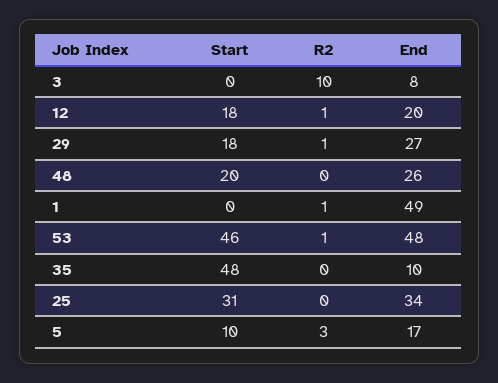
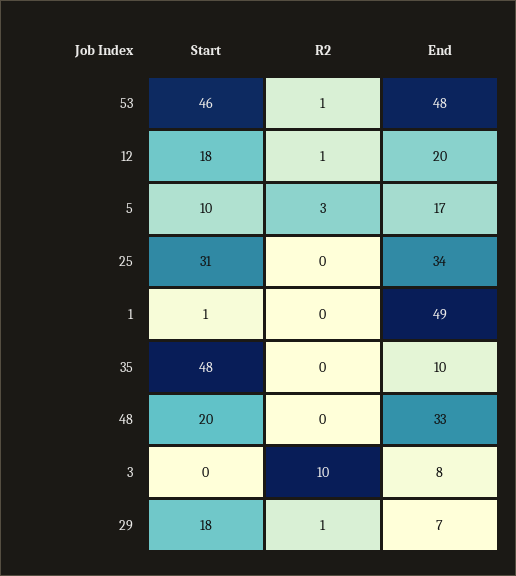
End, 29: 27 -> 7
End, 48: 26 -> 33
Start, 1: 0 -> 1
R2, 1: 1 -> 0

